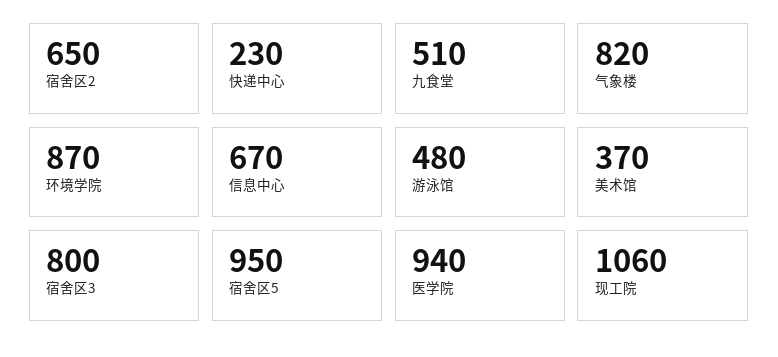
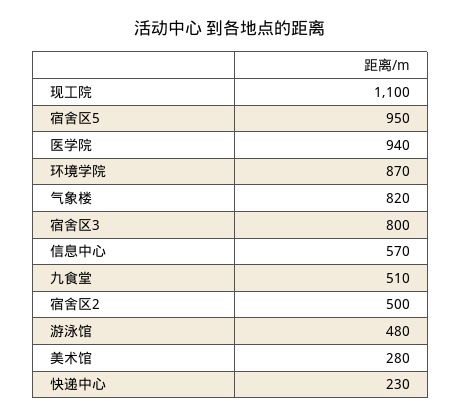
宿舍区2: 650 -> 500
信息中心: 670 -> 570
美术馆: 370 -> 280
现工院: 1060 -> 1100

